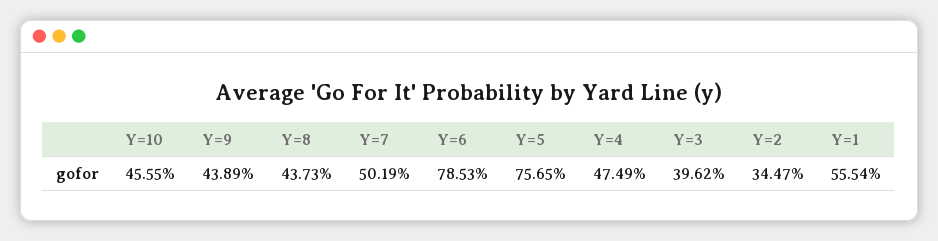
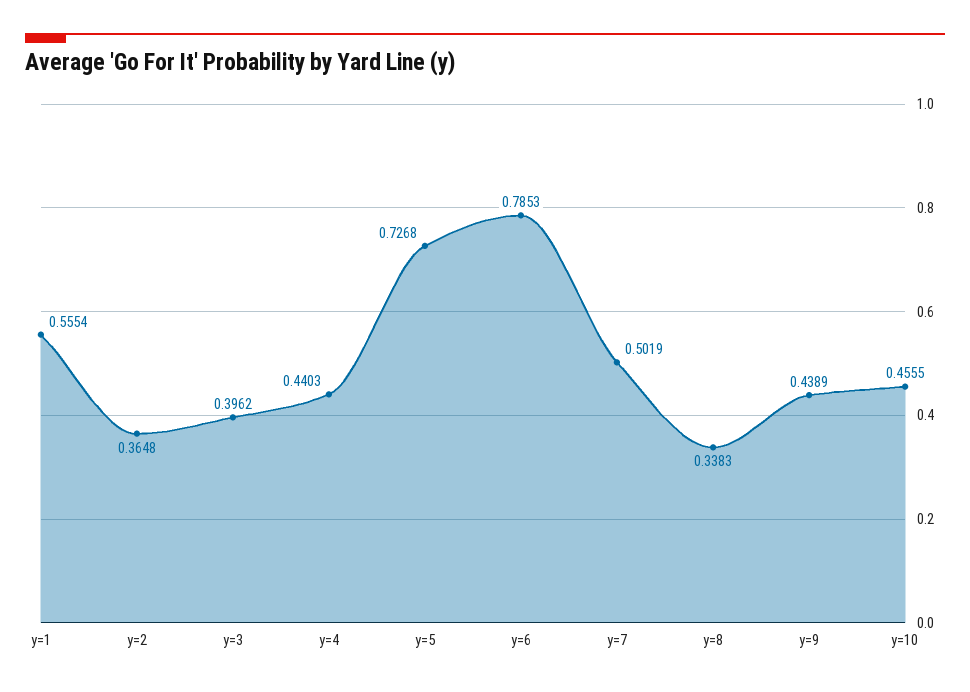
Y=8: 0.4373 -> 0.3383
Y=5: 0.7565 -> 0.7268
Y=4: 0.4749 -> 0.4403
Y=2: 0.3447 -> 0.3648

